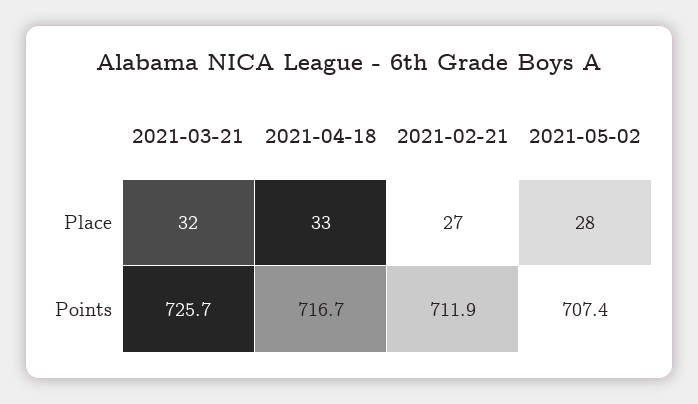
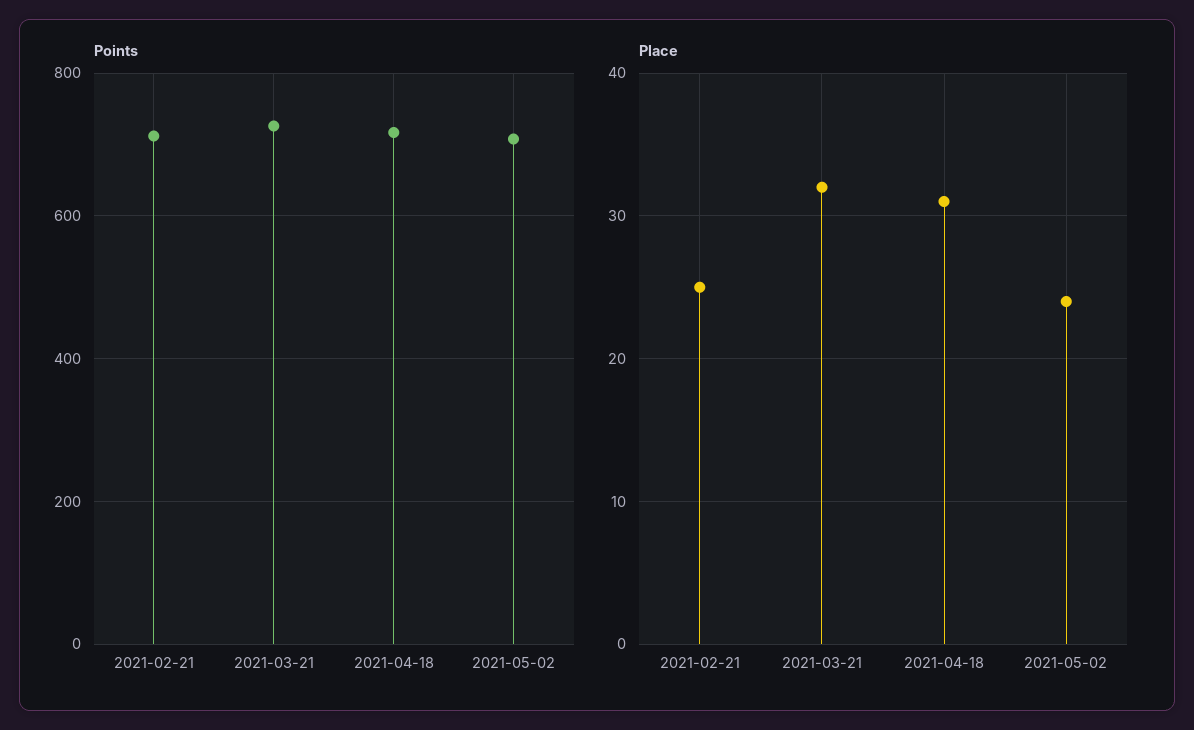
Place, 2021-04-18: 33 -> 31
Place, 2021-02-21: 27 -> 25
Place, 2021-05-02: 28 -> 24

